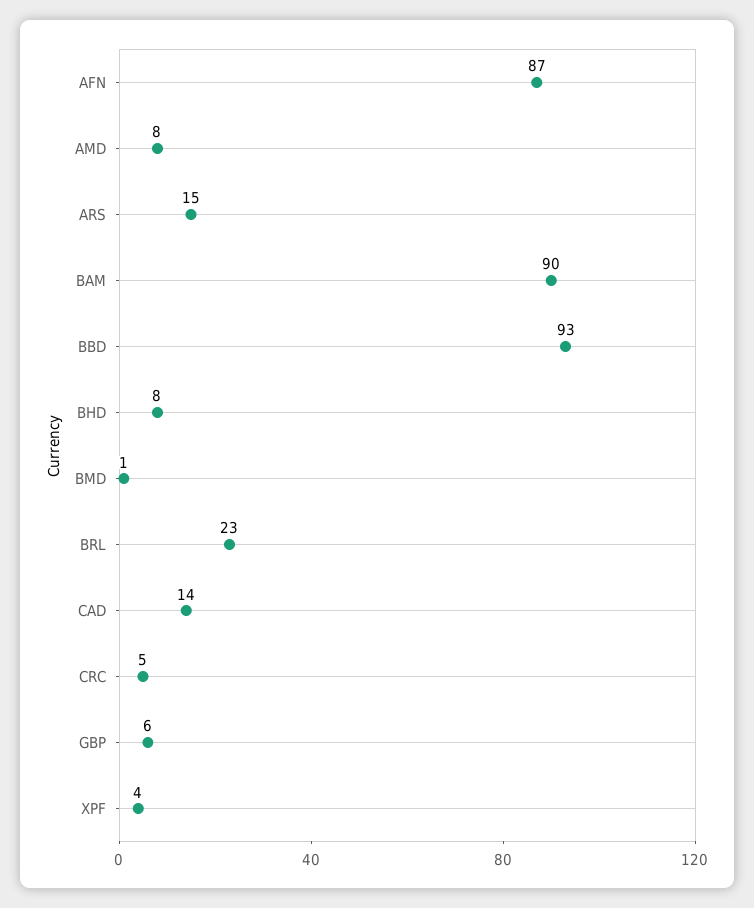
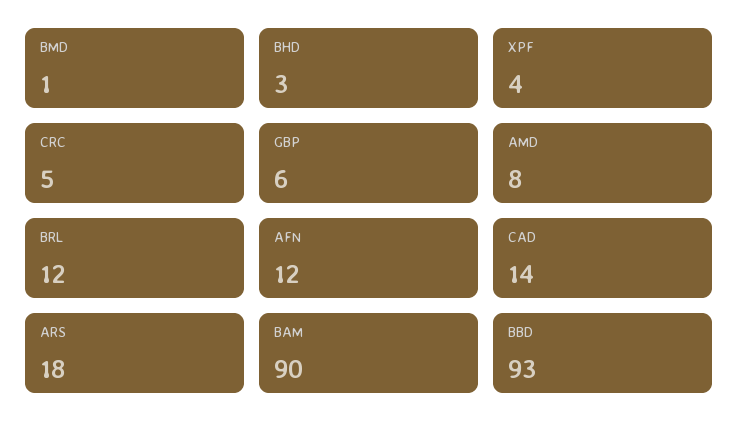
AFN: 87 -> 12
ARS: 15 -> 18
BHD: 8 -> 3
BRL: 23 -> 12

